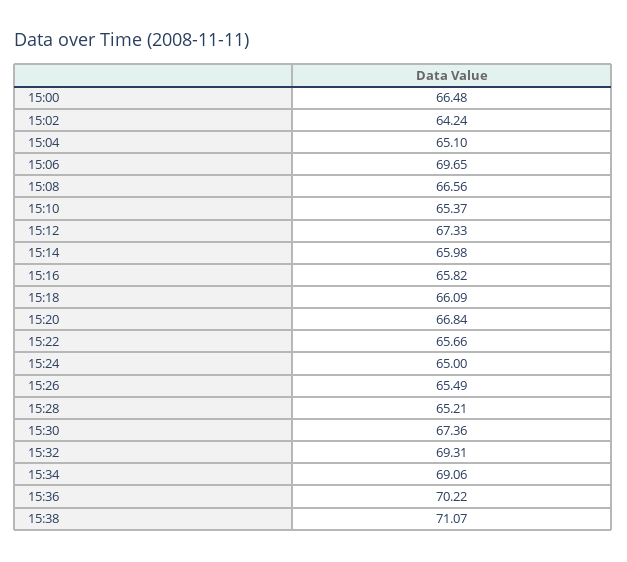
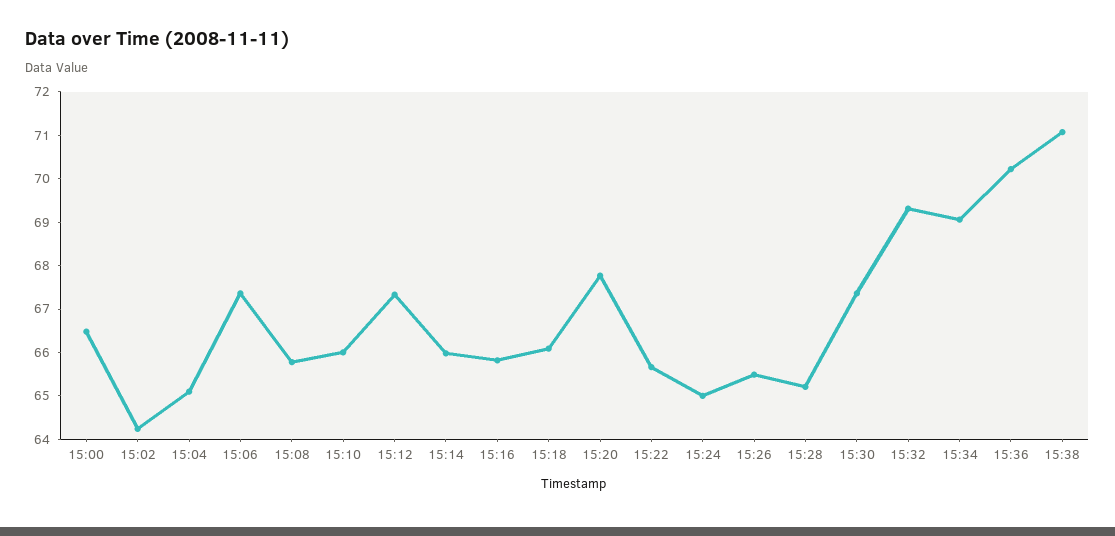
15:06: 69.65 -> 67.4
15:08: 66.56 -> 65.8
15:10: 65.37 -> 66
15:20: 66.84 -> 67.8

